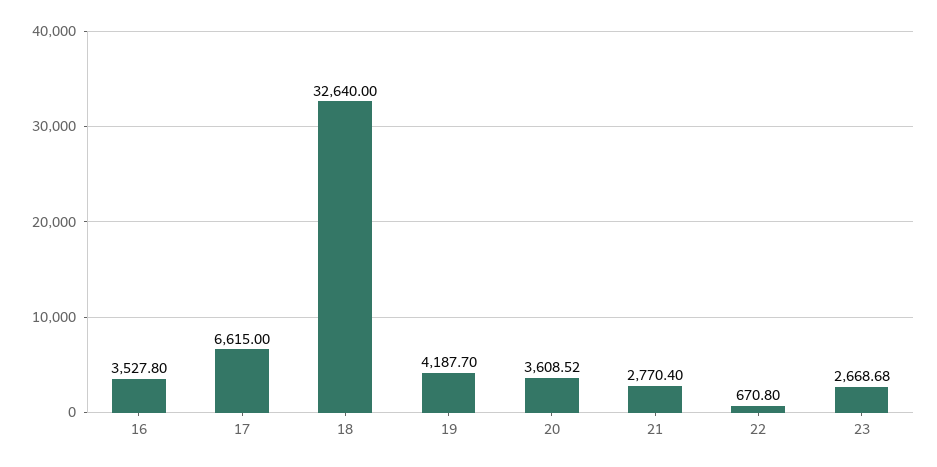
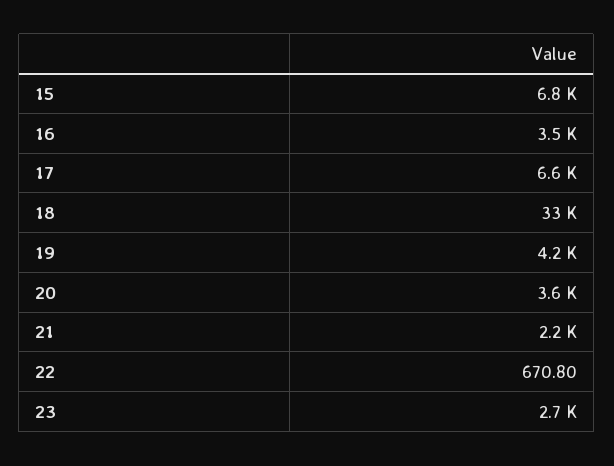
21: 2770.4 -> 2200
15: none -> 6800

